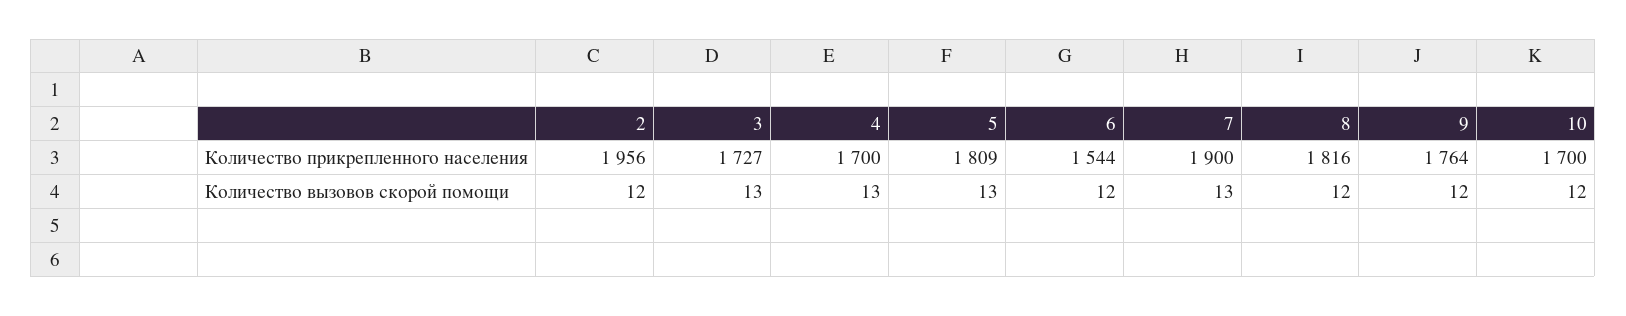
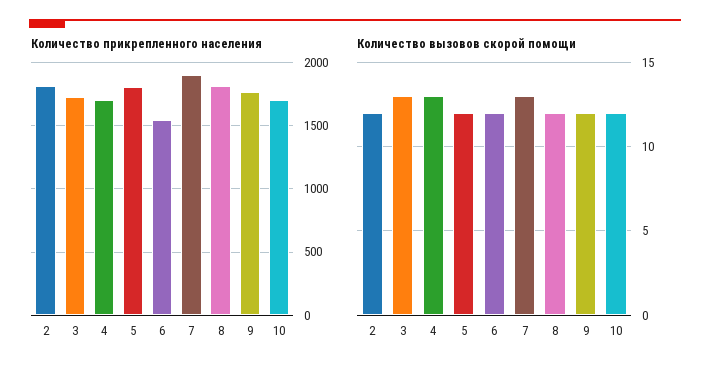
Количество прикрепленного населения, 2: 1956 -> 1800
Количество вызовов скорой помощи, 5: 13 -> 12

